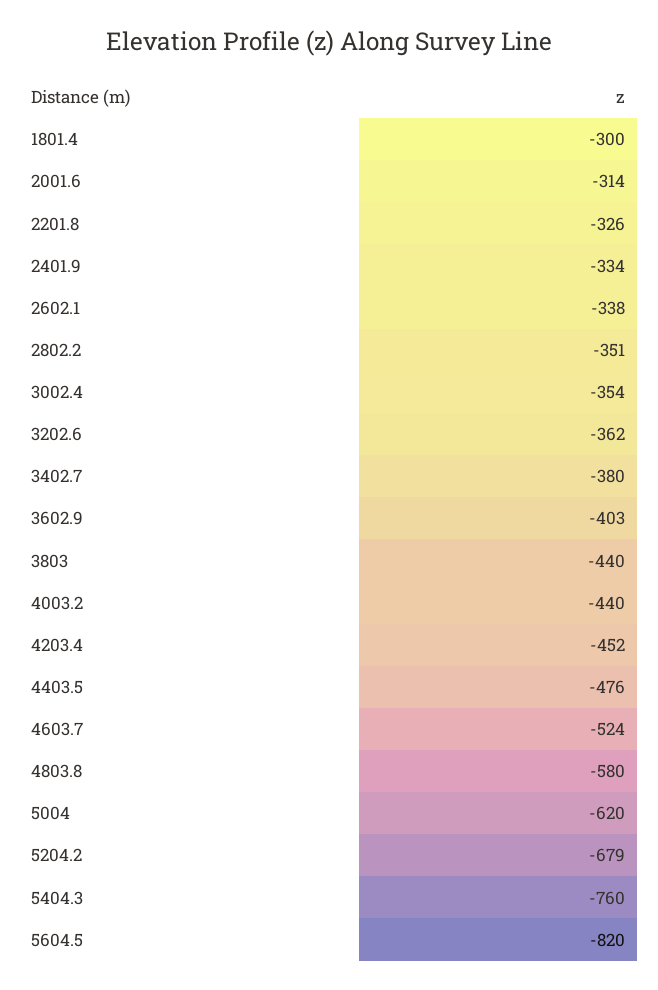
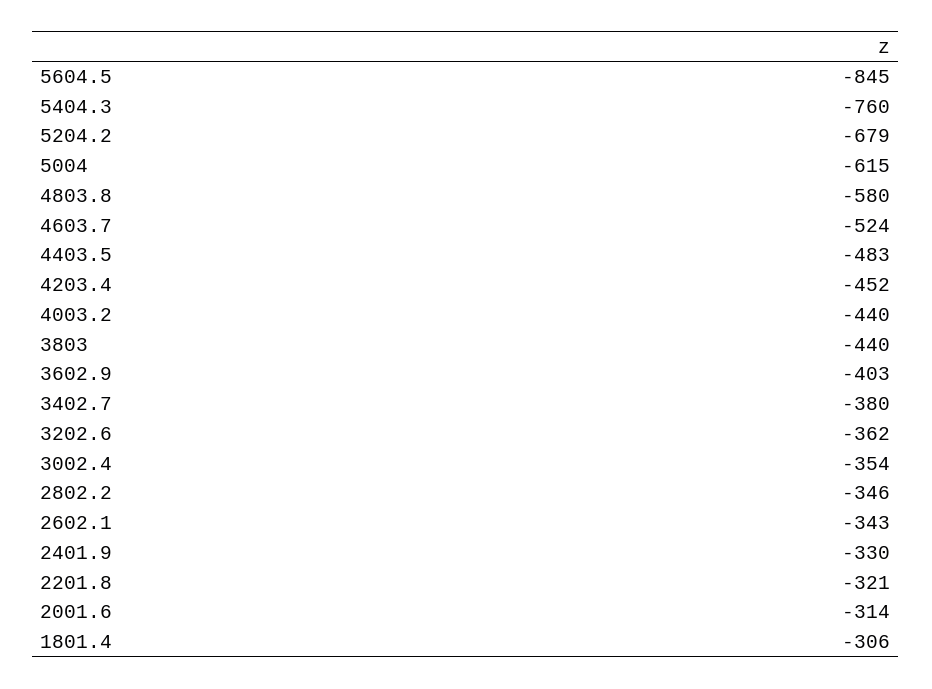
1801.4: -300 -> -306
2201.8: -326 -> -321
2401.9: -334 -> -330
2602.1: -338 -> -343
2802.2: -351 -> -346
4403.5: -476 -> -483
5004: -620 -> -615
5604.5: -820 -> -845

